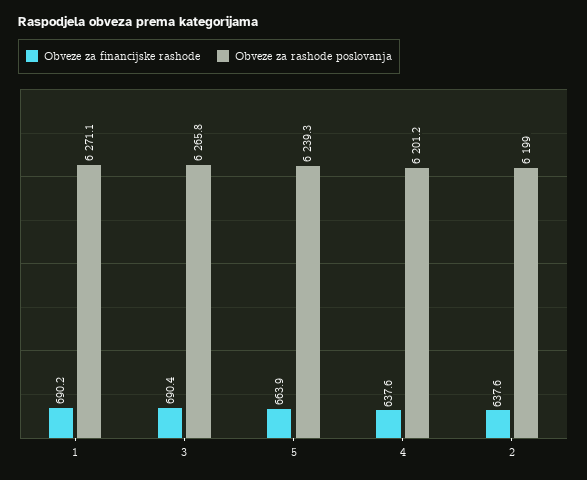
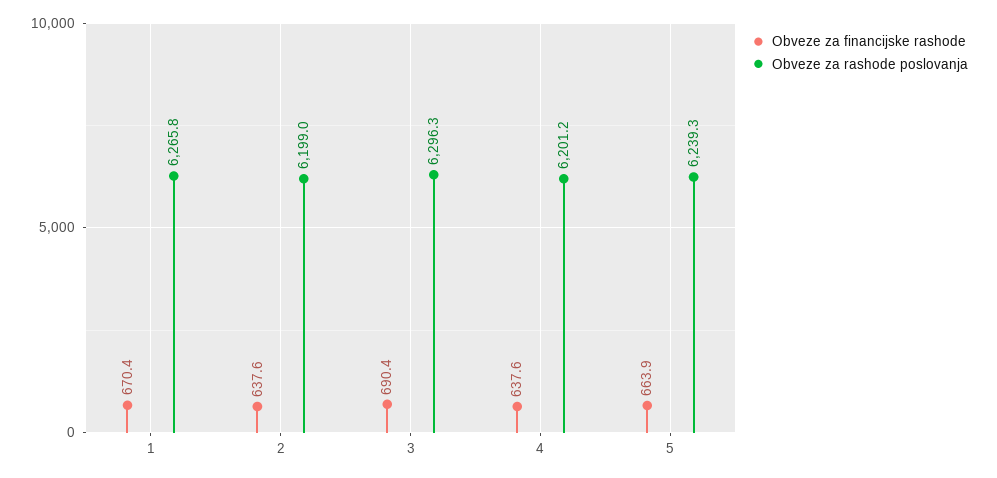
Obveze za financijske rashode, 1: 690.2 -> 670.4
Obveze za rashode poslovanja, 1: 6271.1 -> 6265.8
Obveze za rashode poslovanja, 3: 6265.8 -> 6296.3

